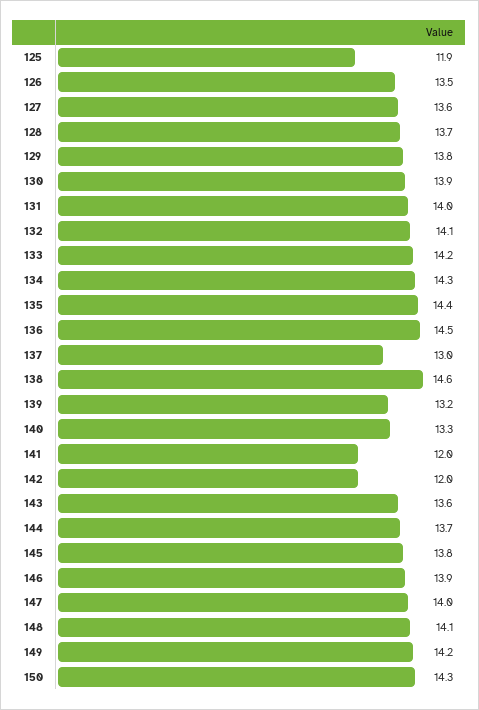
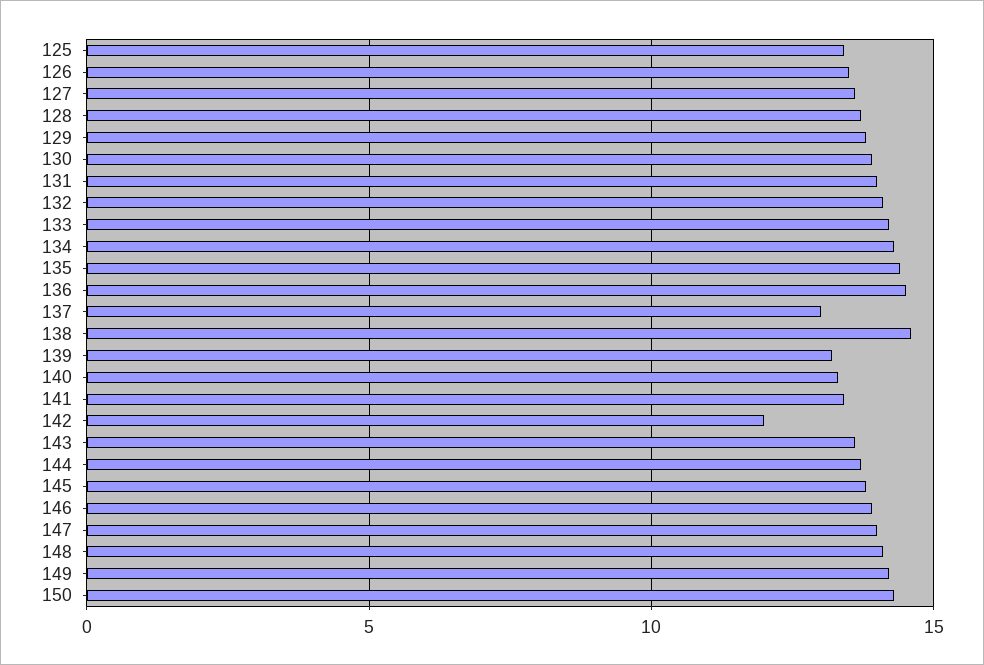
125: 11.9 -> 13.5
141: 12 -> 13.5

